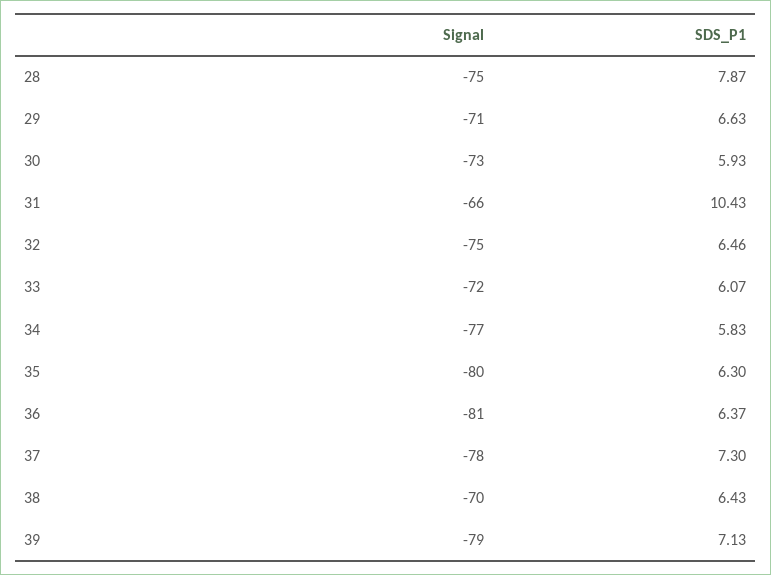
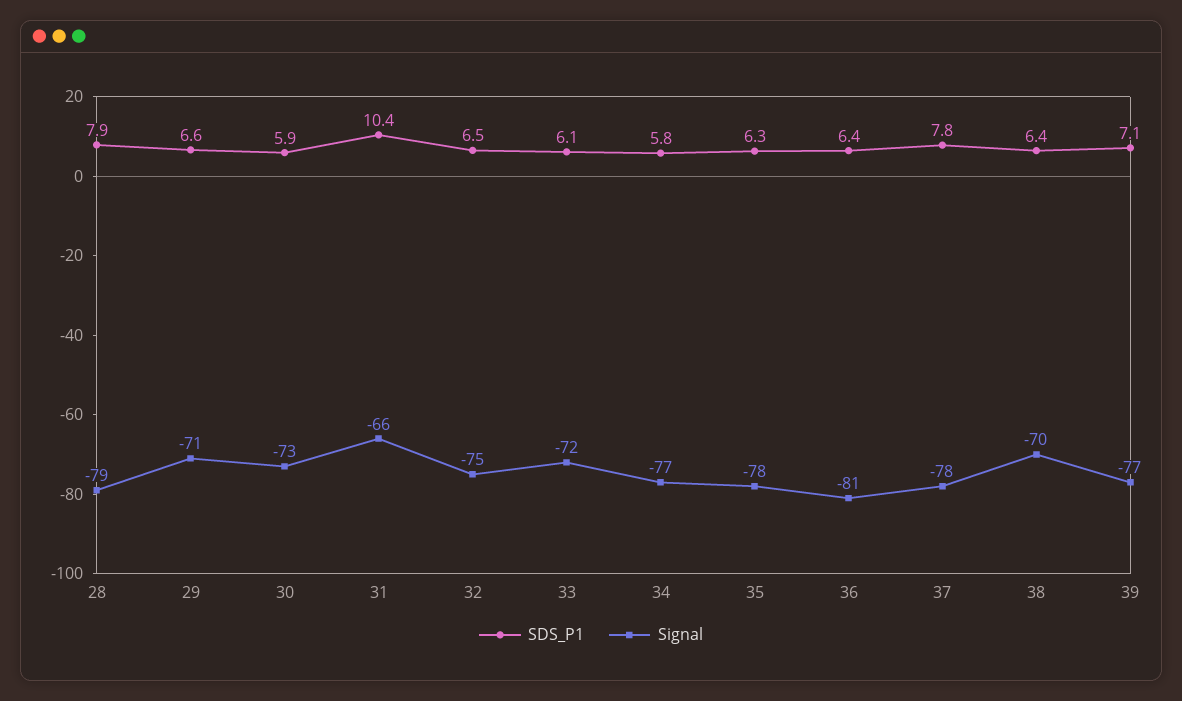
Signal, 28: -75 -> -79
Signal, 35: -80 -> -78
SDS_P1, 37: 7.3 -> 7.8
Signal, 39: -79 -> -77

